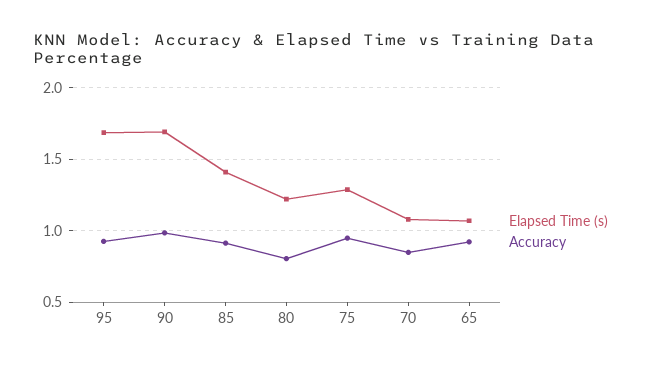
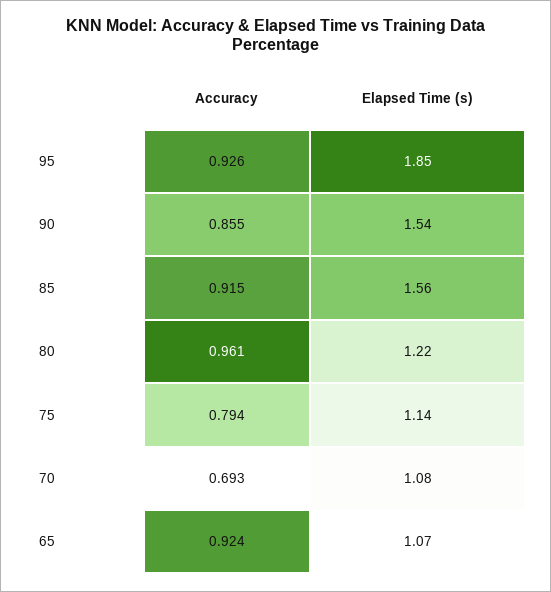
Elapsed Time (s), 95: 1.7 -> 1.85
Elapsed Time (s), 90: 1.7 -> 1.54
Accuracy, 90: 1 -> 0.855
Elapsed Time (s), 85: 1.4 -> 1.56
Accuracy, 80: 0.8 -> 0.961
Elapsed Time (s), 75: 1.3 -> 1.14
Accuracy, 75: 0.95 -> 0.794
Accuracy, 70: 0.85 -> 0.693

